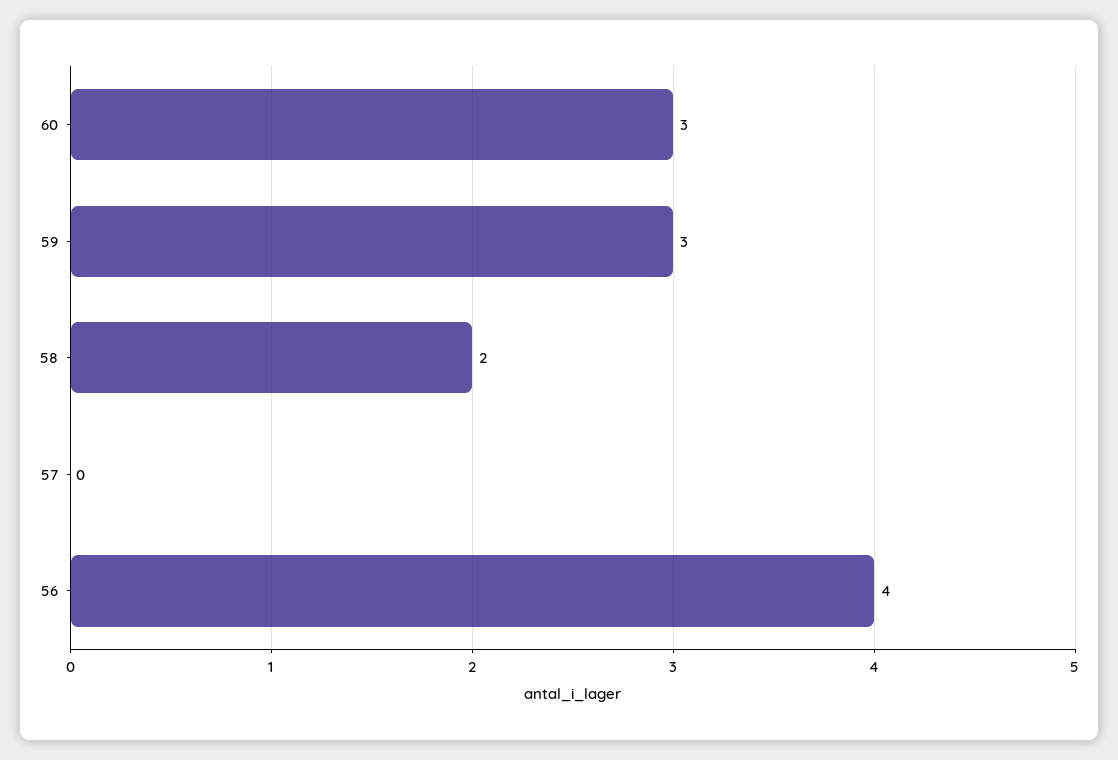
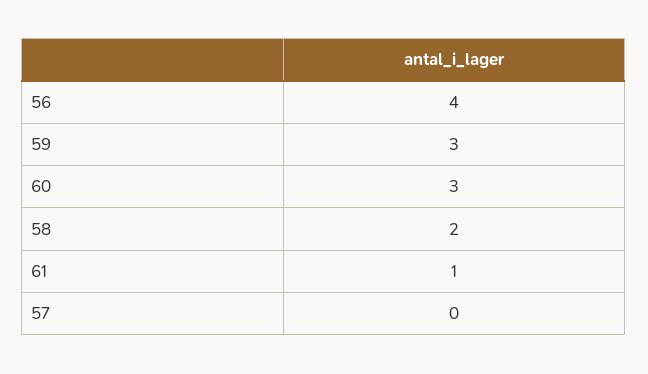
61: none -> 1

